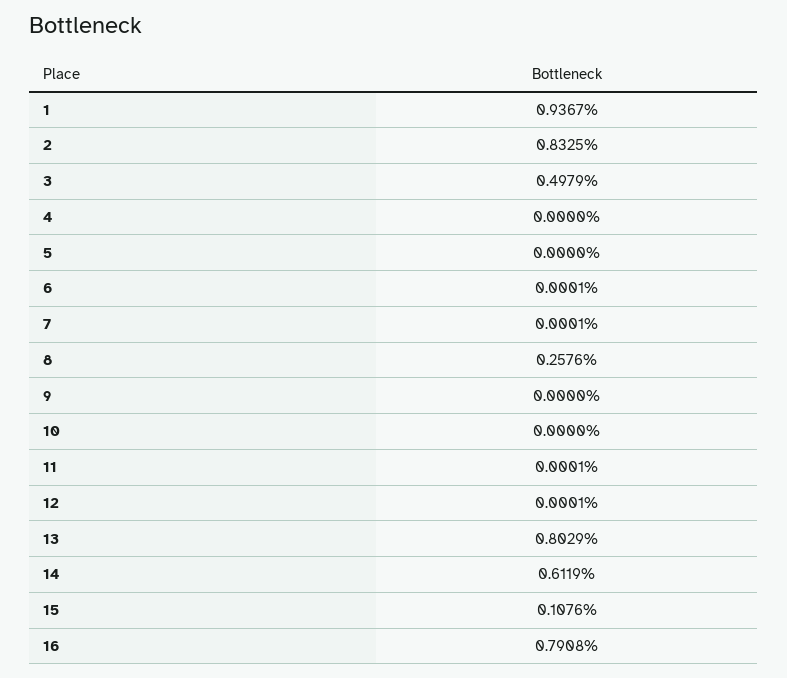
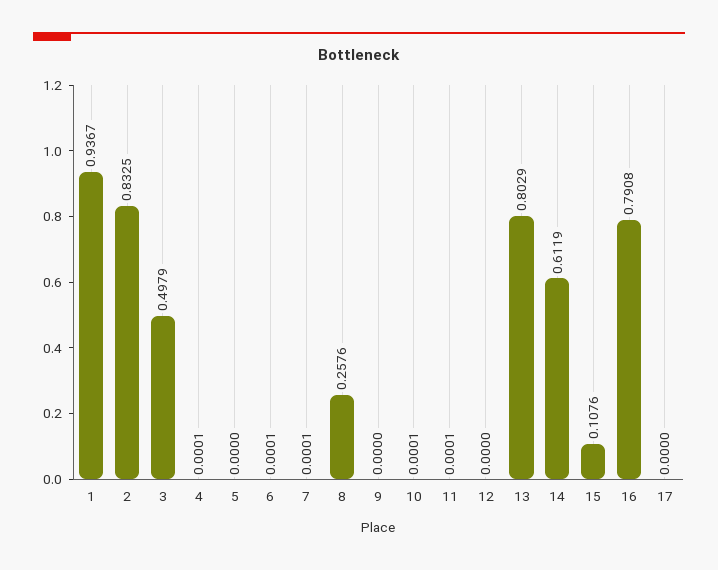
4: 0 -> 0.0001
10: 0 -> 0.0001
12: 0.0001 -> 0
17: none -> 0

